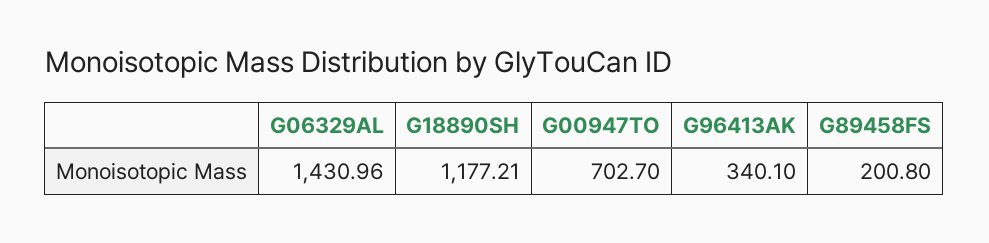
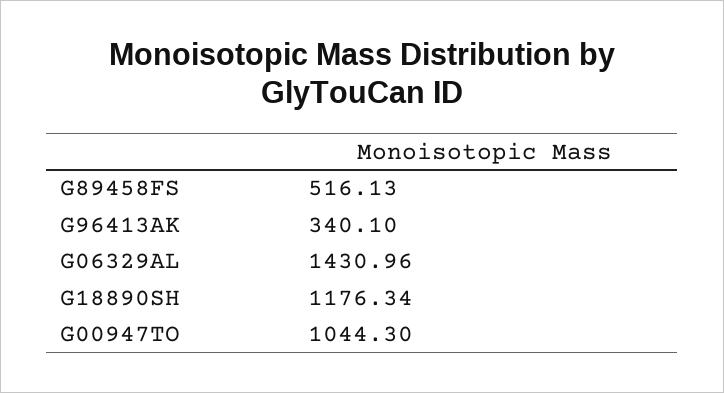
G18890SH: 1177.21 -> 1176.34
G00947TO: 702.7 -> 1044.3
G89458FS: 200.8 -> 516.13

